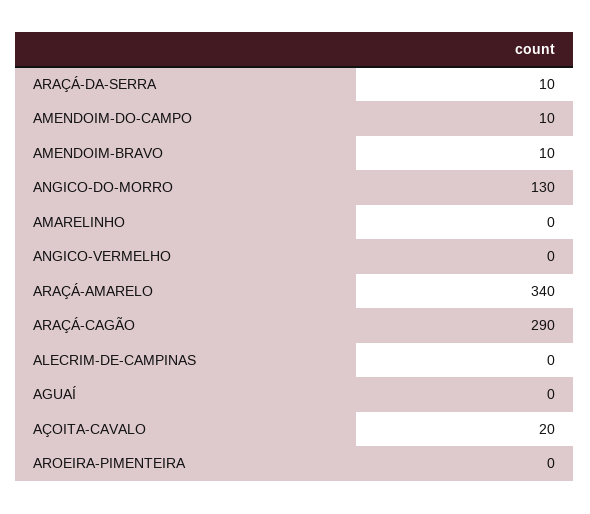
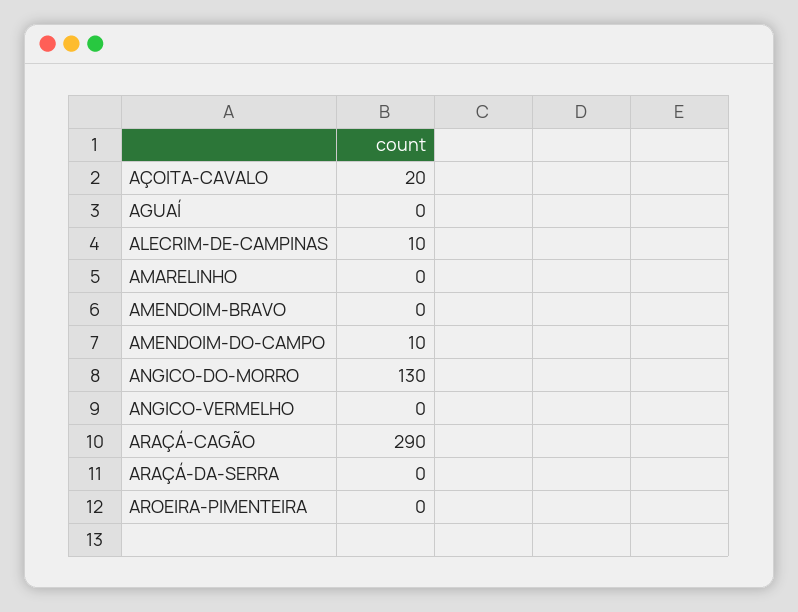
ARAÇÁ-DA-SERRA: 10 -> 0
AMENDOIM-BRAVO: 10 -> 0
ARAÇÁ-AMARELO: 340 -> none
ALECRIM-DE-CAMPINAS: 0 -> 10

